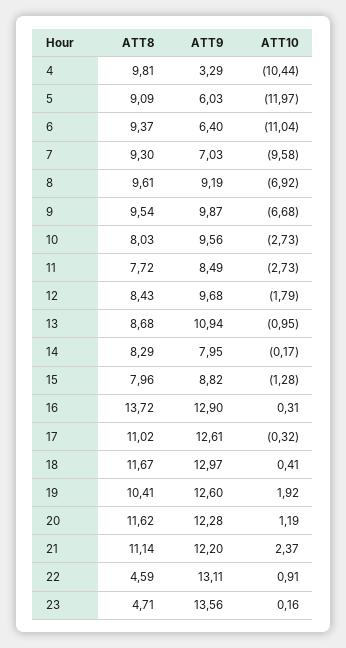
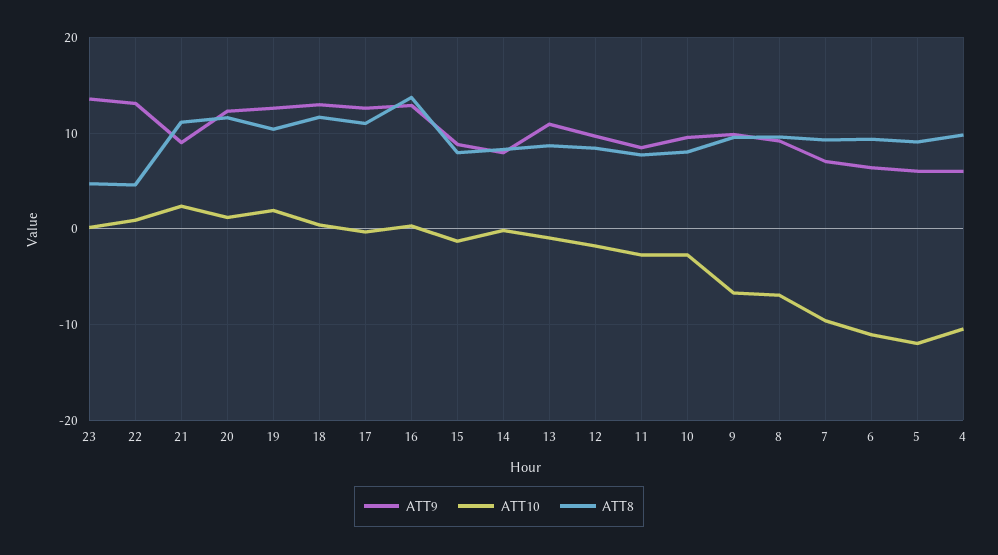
ATT9, 4: 3.29 -> 6
ATT9, 21: 12.2 -> 9

